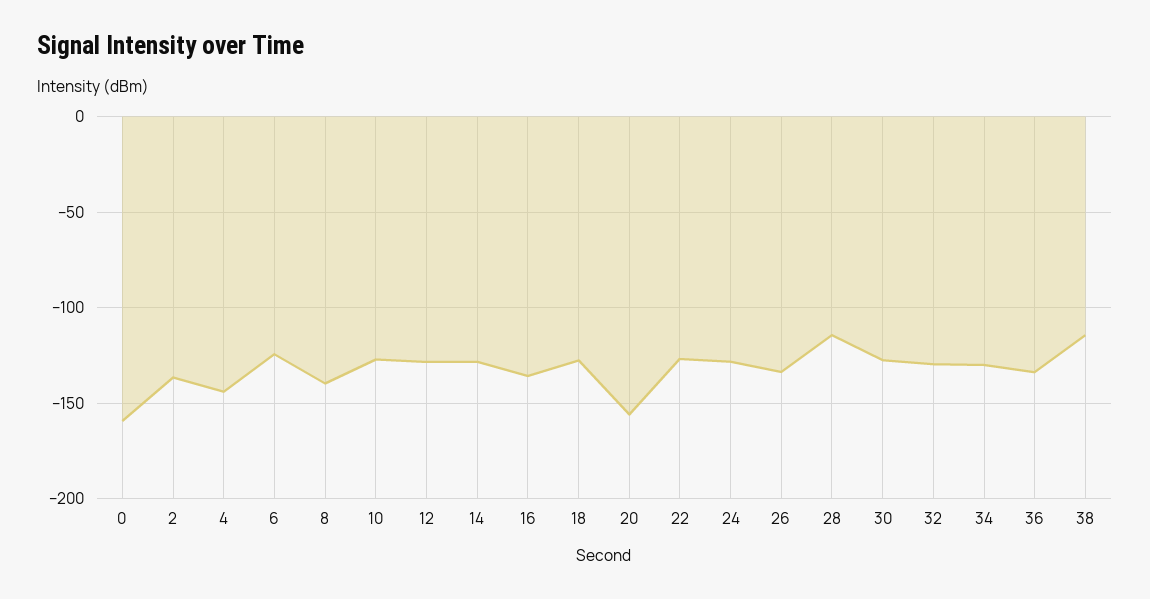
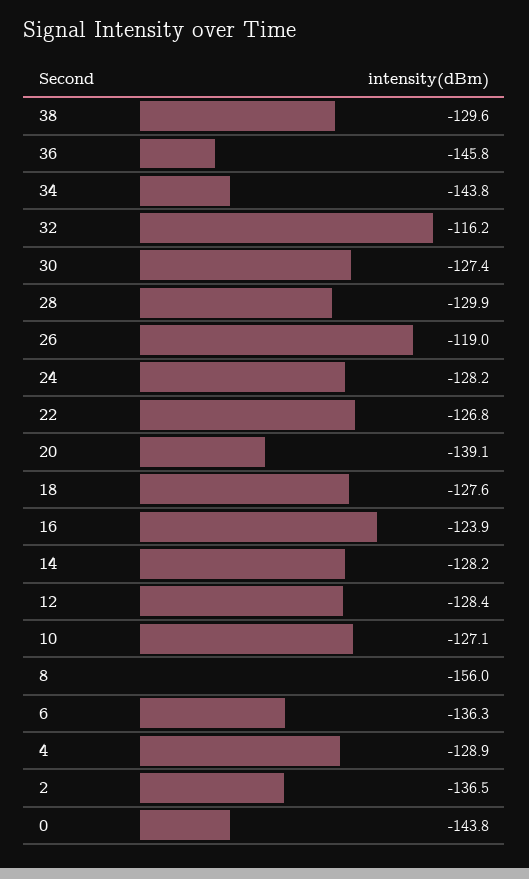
0: -160 -> -143.8
4: -145 -> -128.9
6: -125 -> -136.3
8: -140 -> -156
16: -135 -> -123.9
20: -155 -> -139.1
26: -135 -> -119
28: -115 -> -129.9
32: -130 -> -116.2
34: -130 -> -143.8
36: -135 -> -145.8
38: -115 -> -129.6

